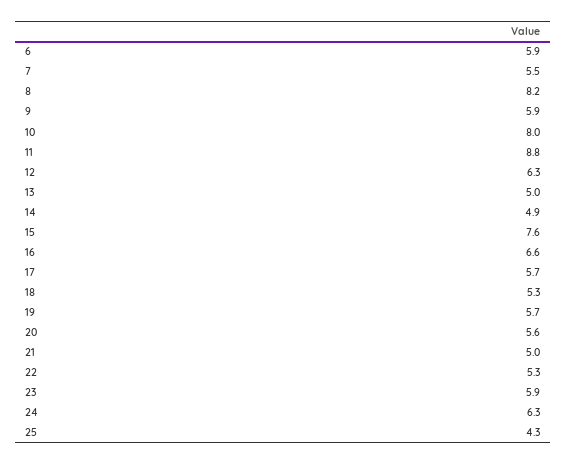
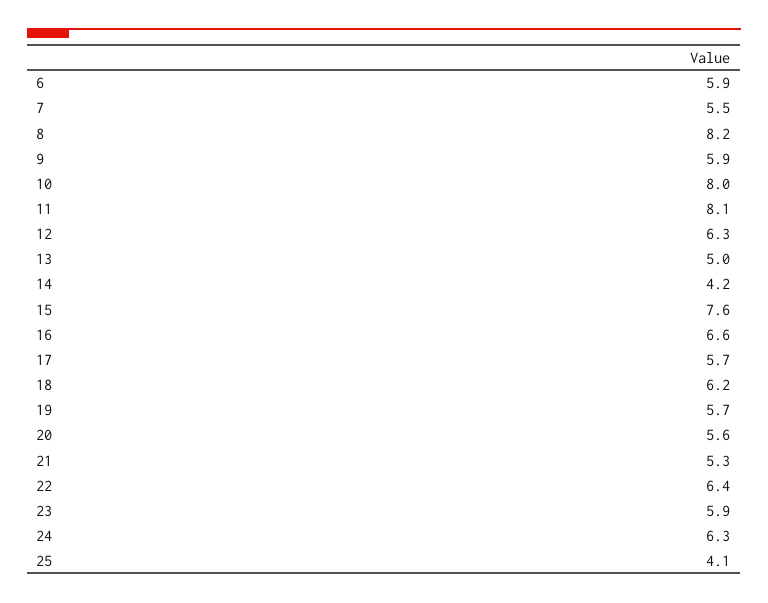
11: 8.8 -> 8.1
14: 4.9 -> 4.2
18: 5.3 -> 6.2
21: 5 -> 5.3
22: 5.3 -> 6.4
25: 4.3 -> 4.1

